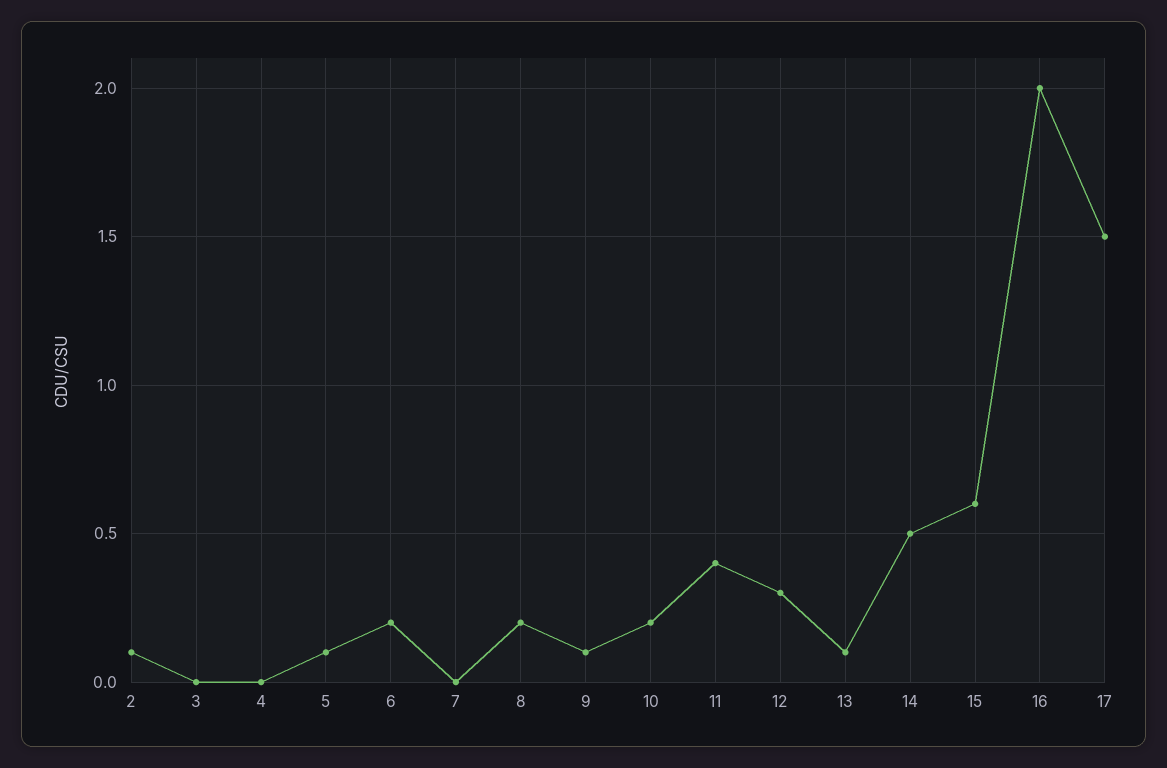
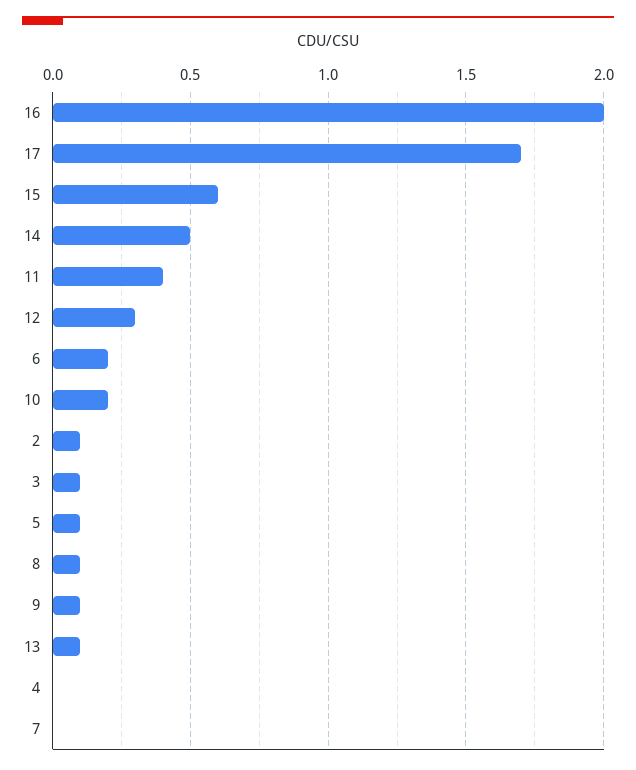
3: 0 -> 0.1
8: 0.2 -> 0.1
17: 1.5 -> 1.7

